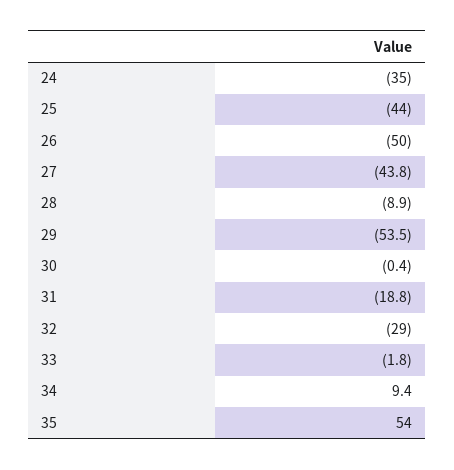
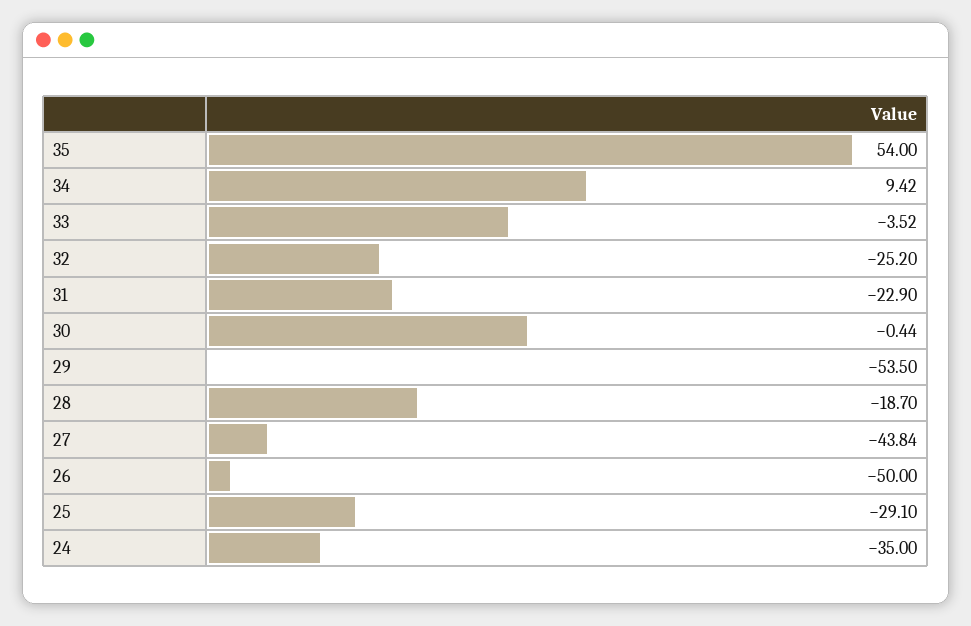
25: -44 -> -29.1
28: -8.9 -> -18.7
31: -18.8 -> -22.9
32: -29 -> -25.2
33: -1.8 -> -3.52

